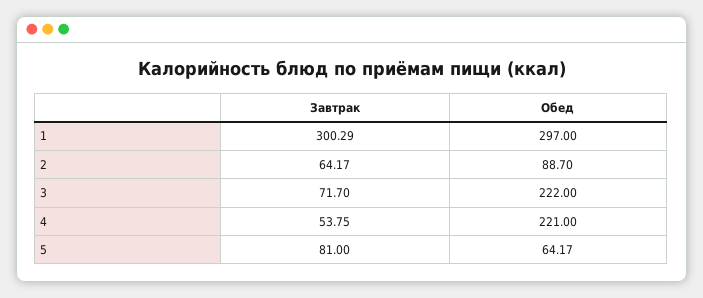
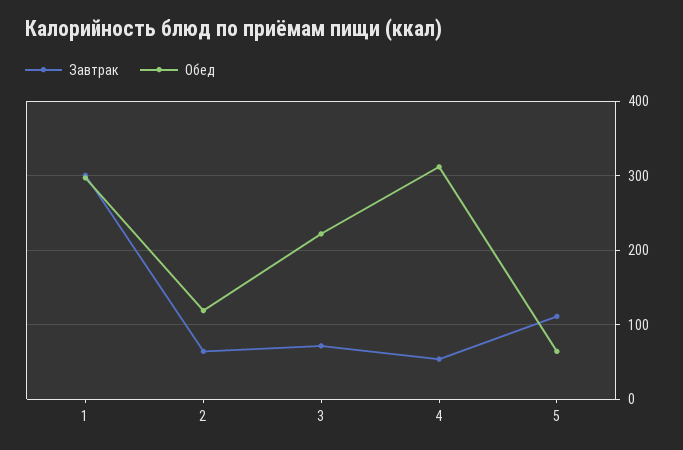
Обед, 2: 88.7 -> 120
Обед, 4: 221 -> 310
Завтрак, 5: 81 -> 110

